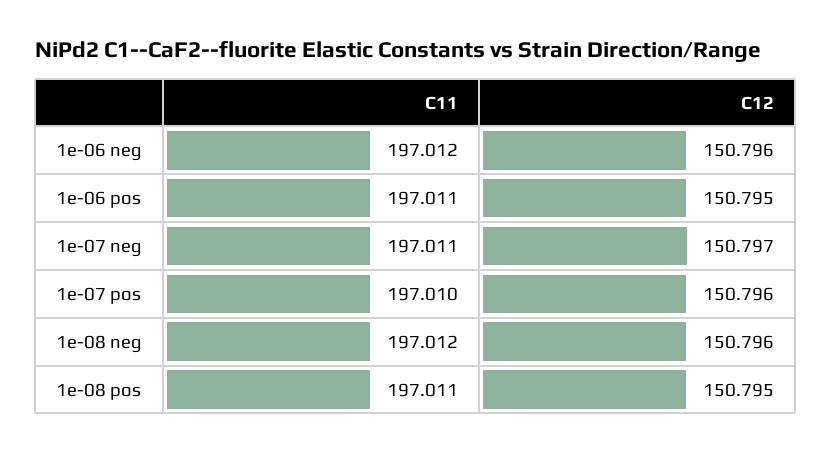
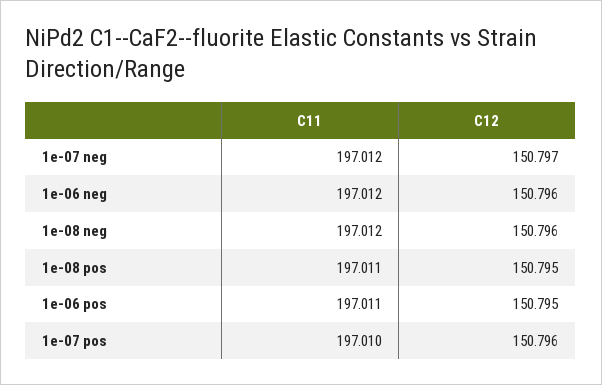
C11, 1e-07 neg: 197.011 -> 197.012

